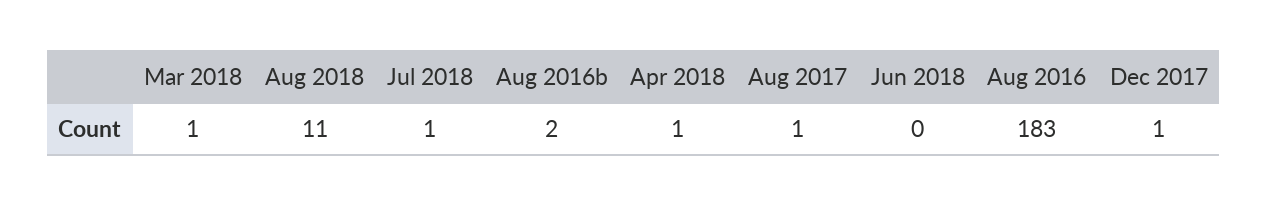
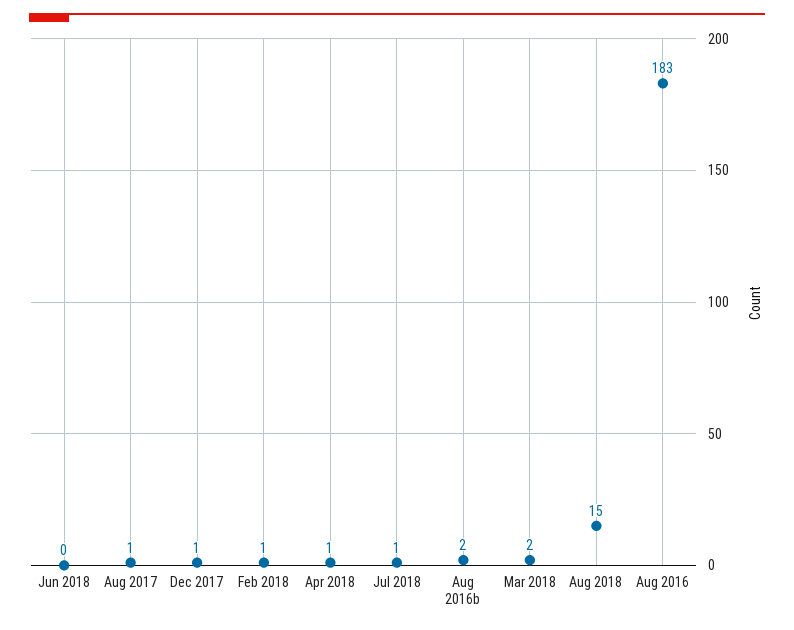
Mar 2018: 1 -> 2
Aug 2018: 11 -> 15
Feb 2018: none -> 1

